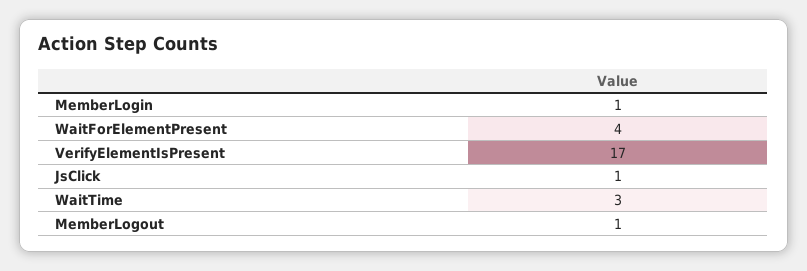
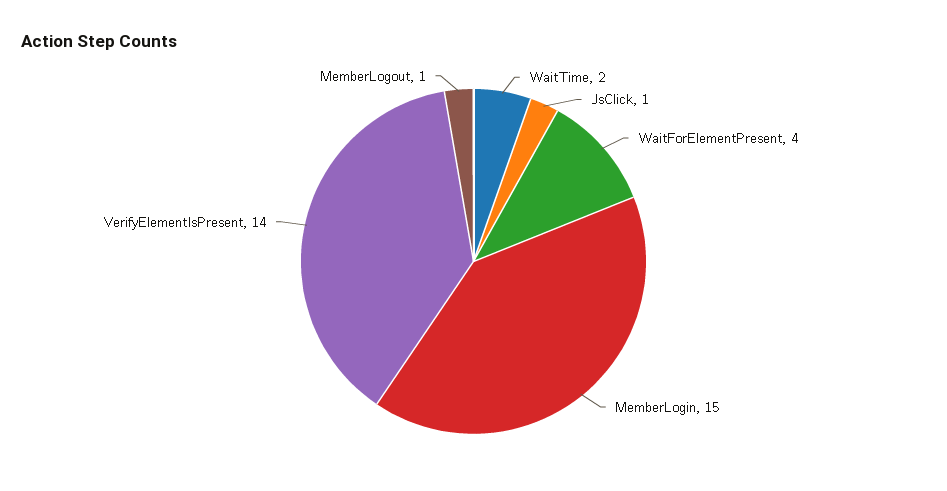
MemberLogin: 1 -> 15
VerifyElementIsPresent: 17 -> 14
WaitTime: 3 -> 2

